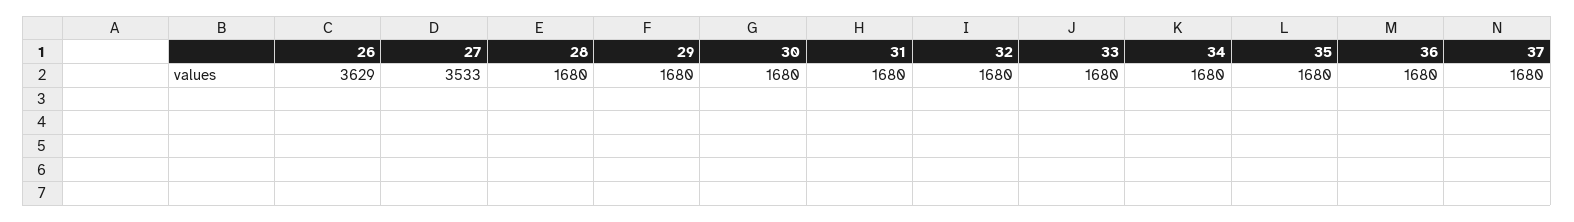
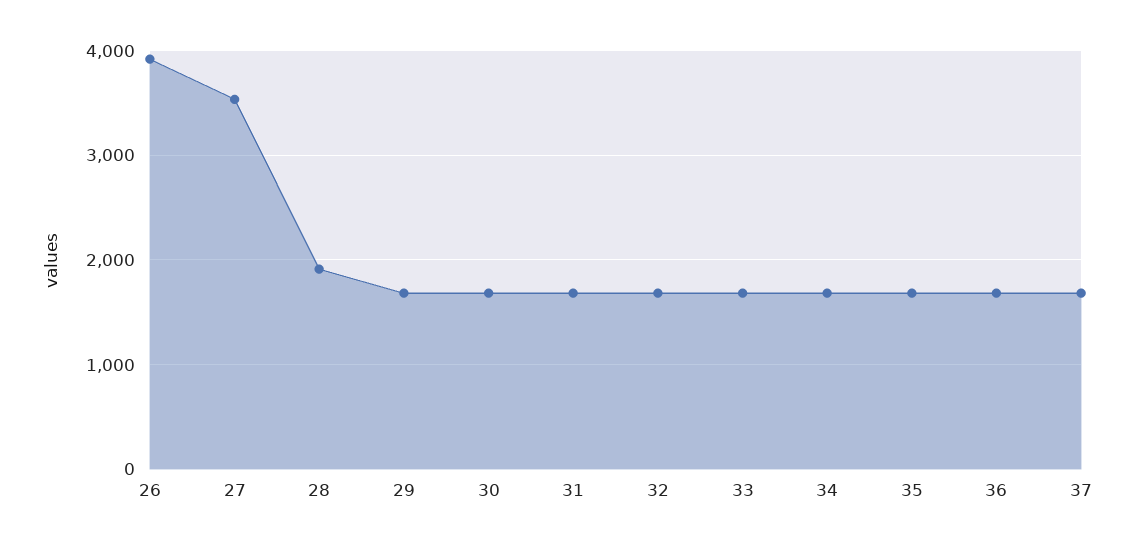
26: 3629 -> 3900
28: 1680 -> 1900

